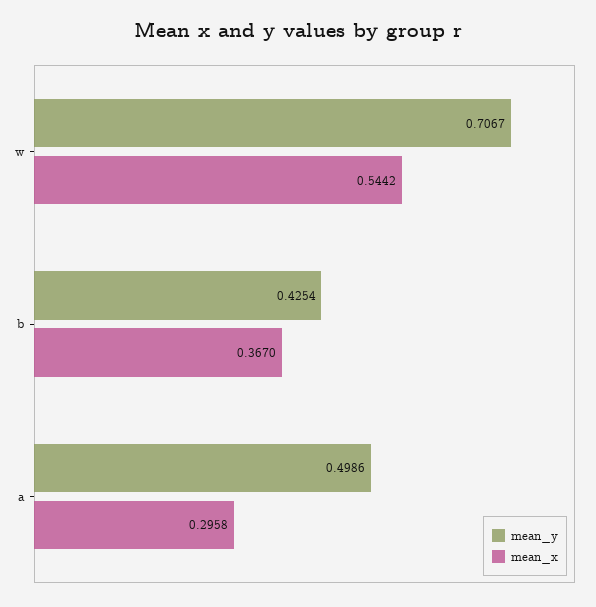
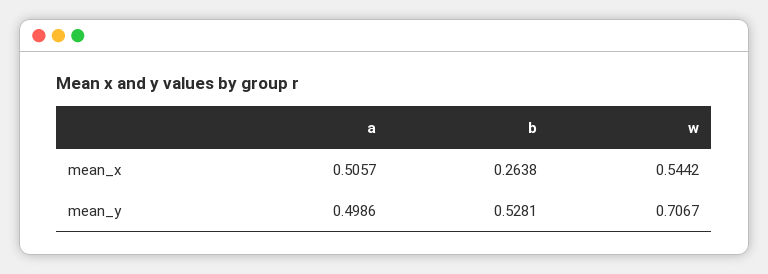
mean_y, b: 0.4254 -> 0.5281
mean_x, b: 0.367 -> 0.2638
mean_x, a: 0.2958 -> 0.5057

